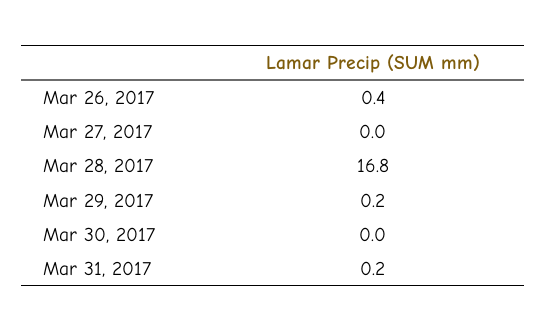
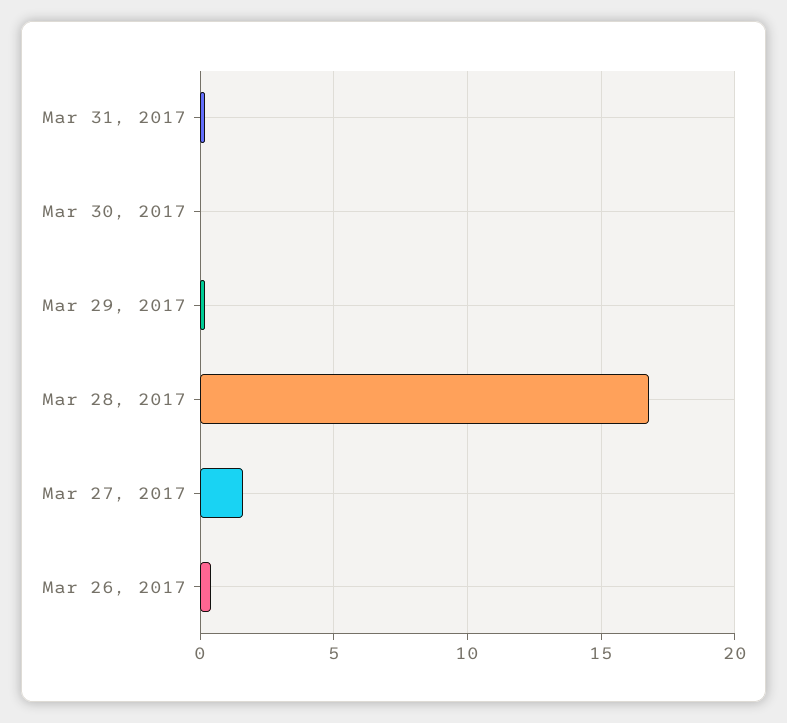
Mar 27, 2017: 0 -> 1.5

